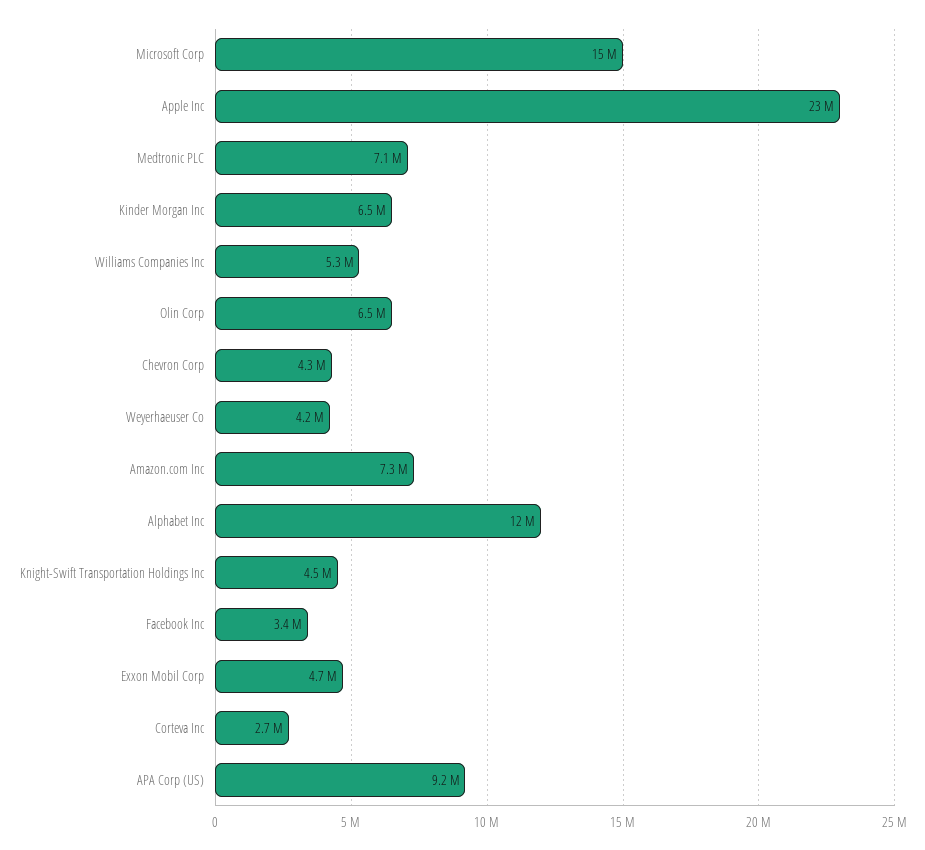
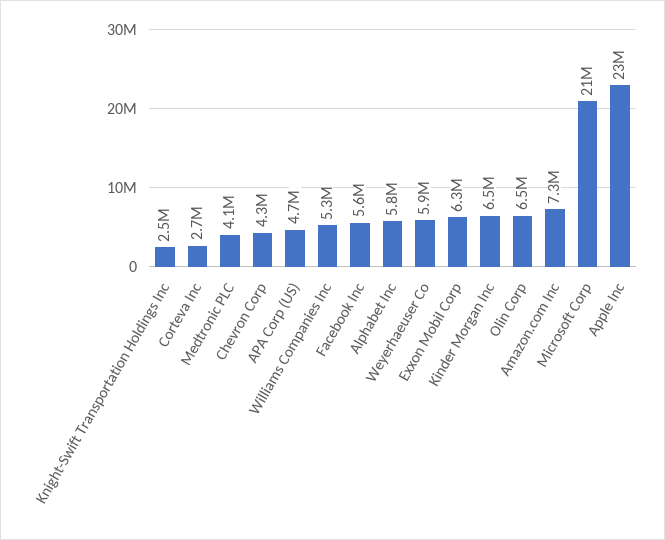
Microsoft Corp: 15000000 -> 21000000
Medtronic PLC: 7100000 -> 4100000
Weyerhaeuser Co: 4200000 -> 5900000
Alphabet Inc: 12000000 -> 5800000
Knight-Swift Transportation Holdings Inc: 4500000 -> 2500000
Facebook Inc: 3400000 -> 5600000
Exxon Mobil Corp: 4700000 -> 6300000
APA Corp (US): 9200000 -> 4700000

